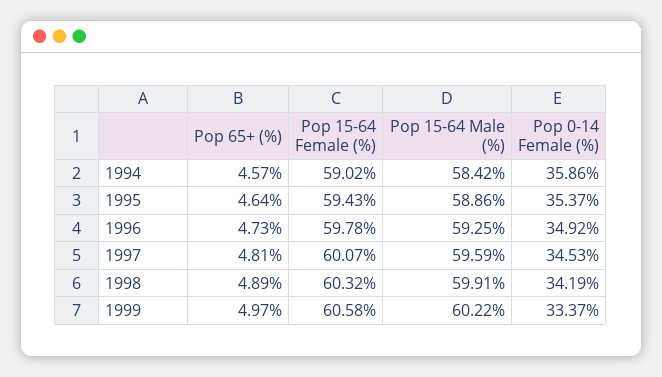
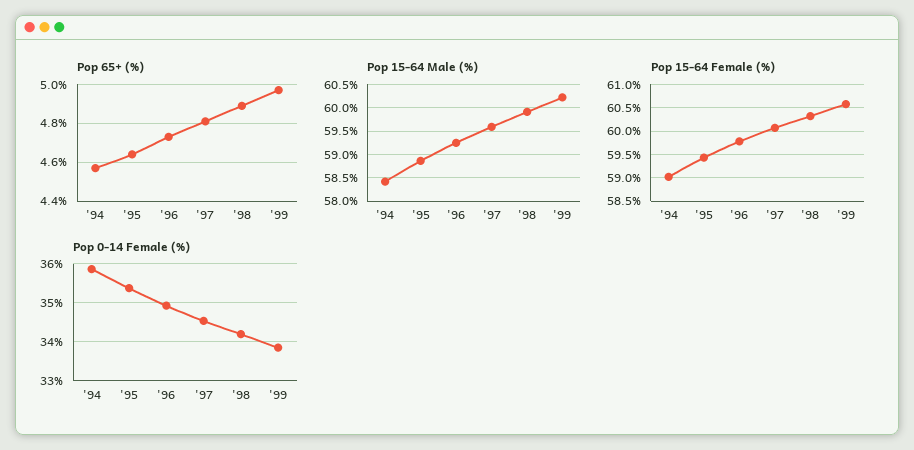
Pop 0-14 Female (%), 1999: 33.37 -> 33.8

